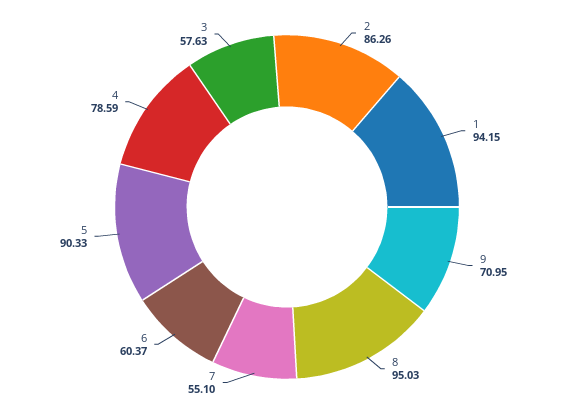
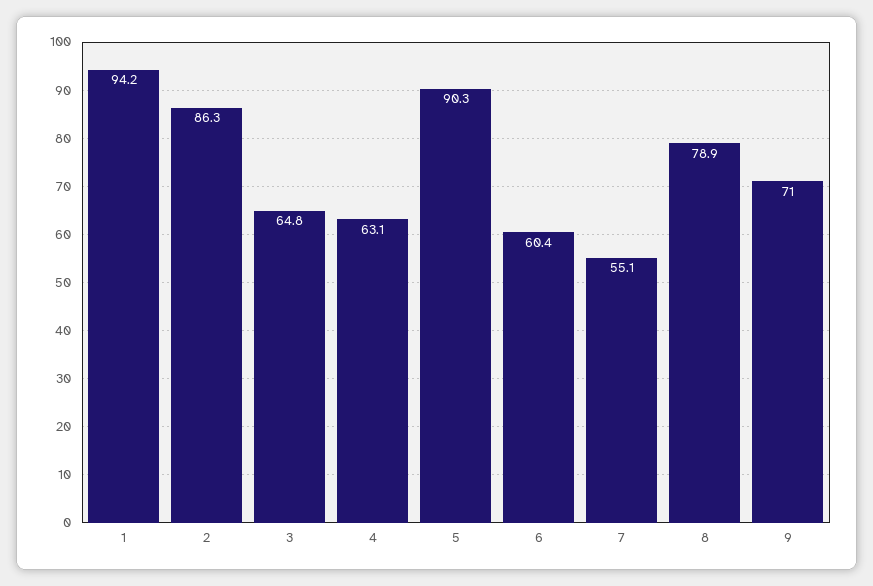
8: 95.03 -> 78.9
4: 78.59 -> 63.1
3: 57.63 -> 64.8

